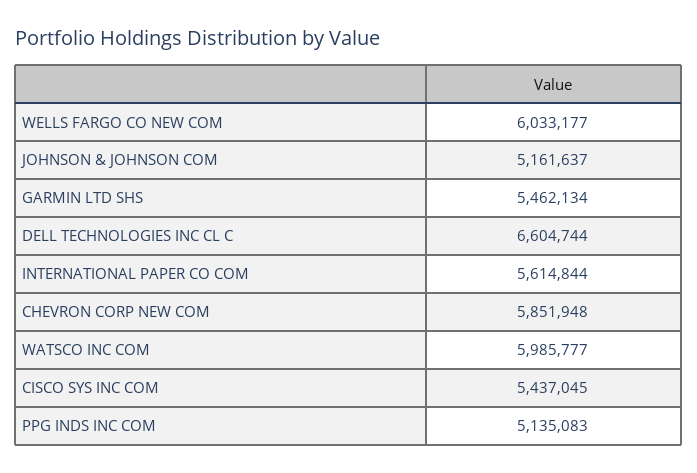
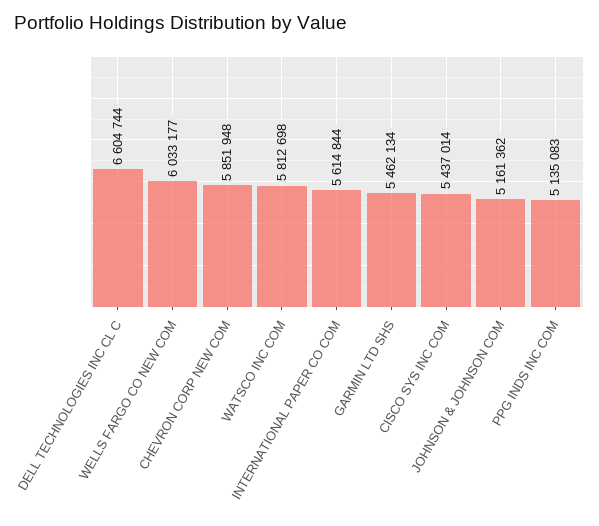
JOHNSON & JOHNSON COM: 5161637 -> 5161362
WATSCO INC COM: 5985777 -> 5812698
CISCO SYS INC COM: 5437045 -> 5437014

